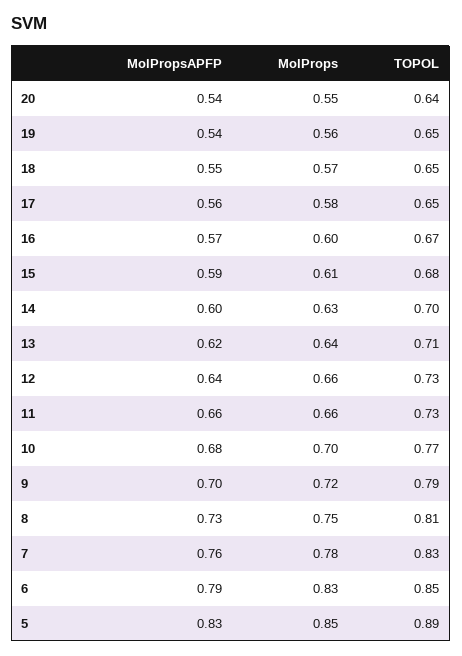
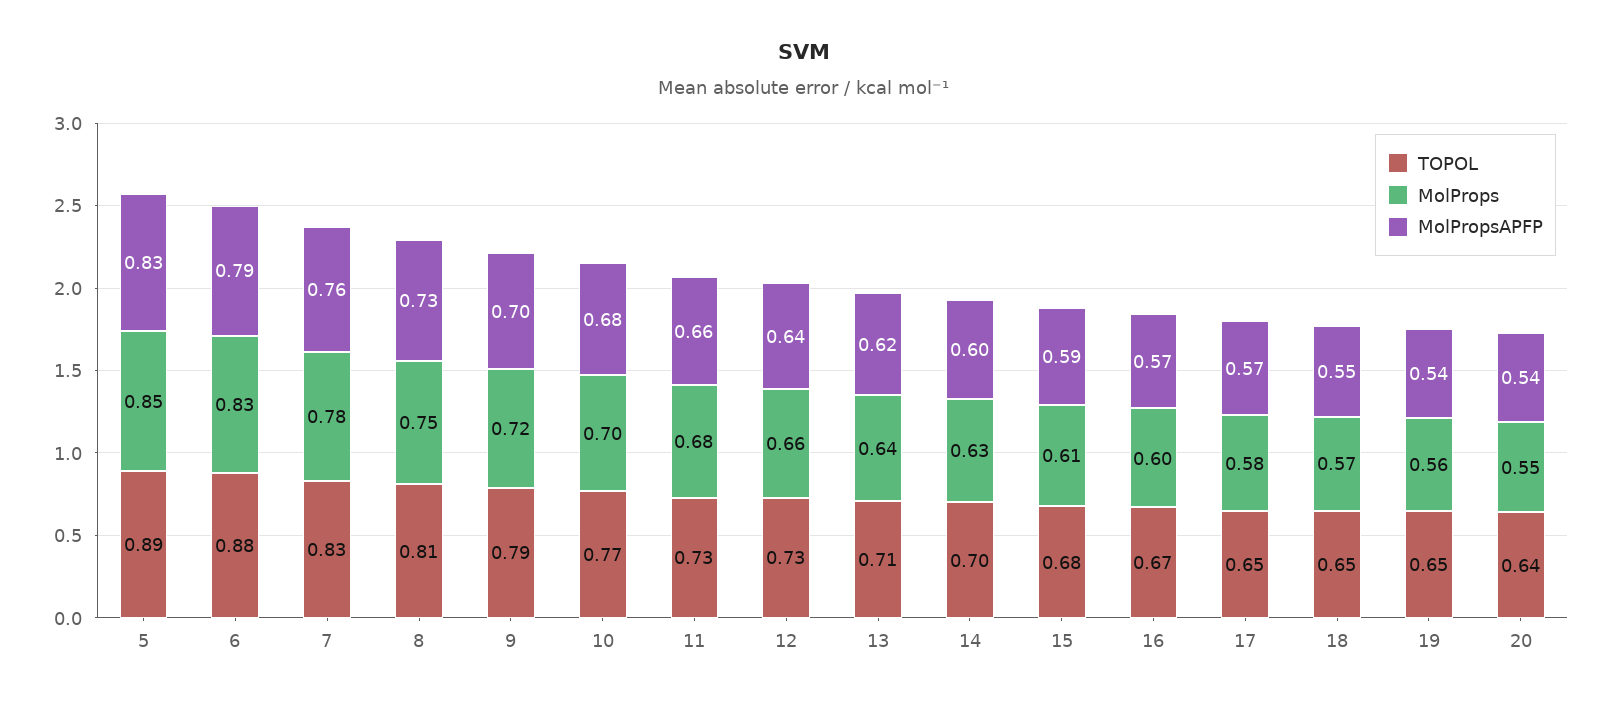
MolPropsAPFP, 17: 0.56 -> 0.57
MolProps, 11: 0.66 -> 0.68
TOPOL, 6: 0.85 -> 0.88

